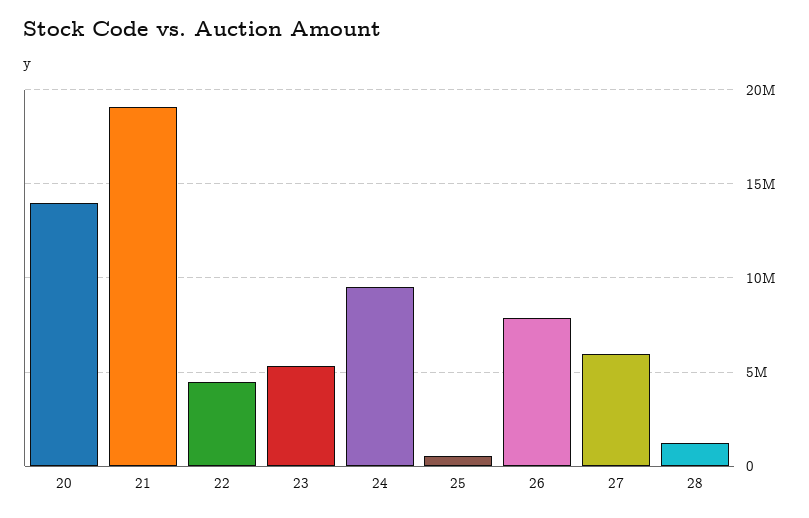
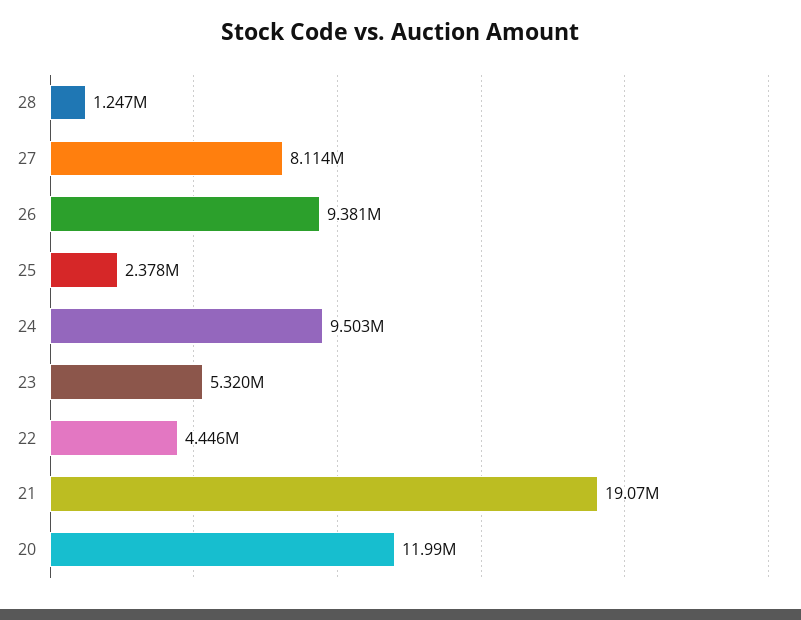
20: 14000000 -> 11990000
25: 500000 -> 2378000
26: 8000000 -> 9381000
27: 6000000 -> 8114000

